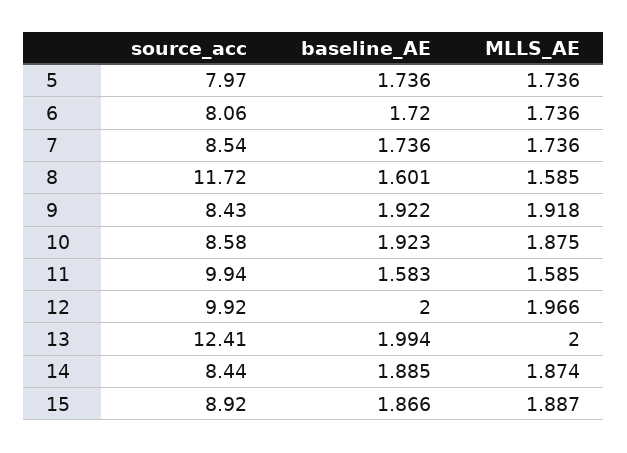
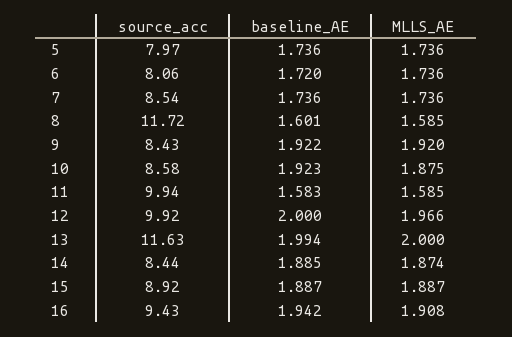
MLLS_AE, 9: 1.918 -> 1.92
source_acc, 13: 12.41 -> 11.63
baseline_AE, 15: 1.866 -> 1.887
source_acc, 16: none -> 9.43
baseline_AE, 16: none -> 1.942
MLLS_AE, 16: none -> 1.908

